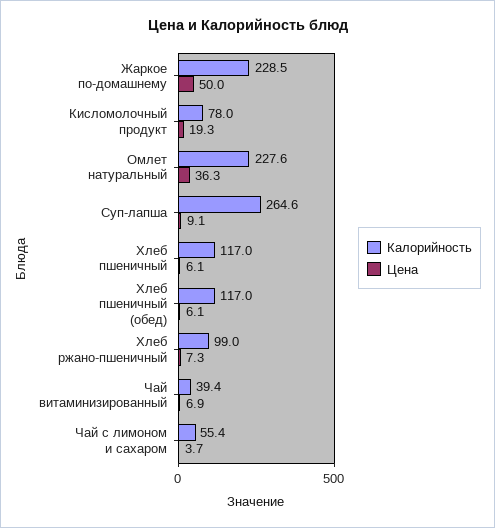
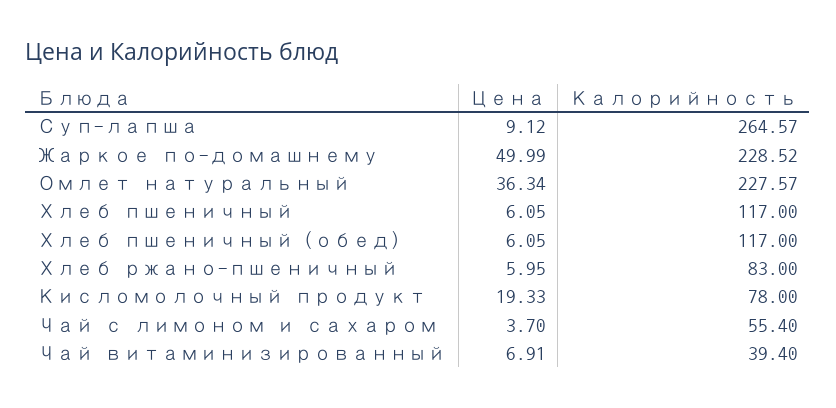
Калорийность, Хлеб ржано-пшеничный: 99 -> 83
Цена, Хлеб ржано-пшеничный: 7.3 -> 5.95

